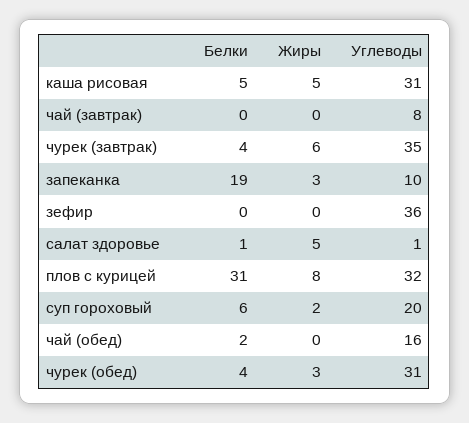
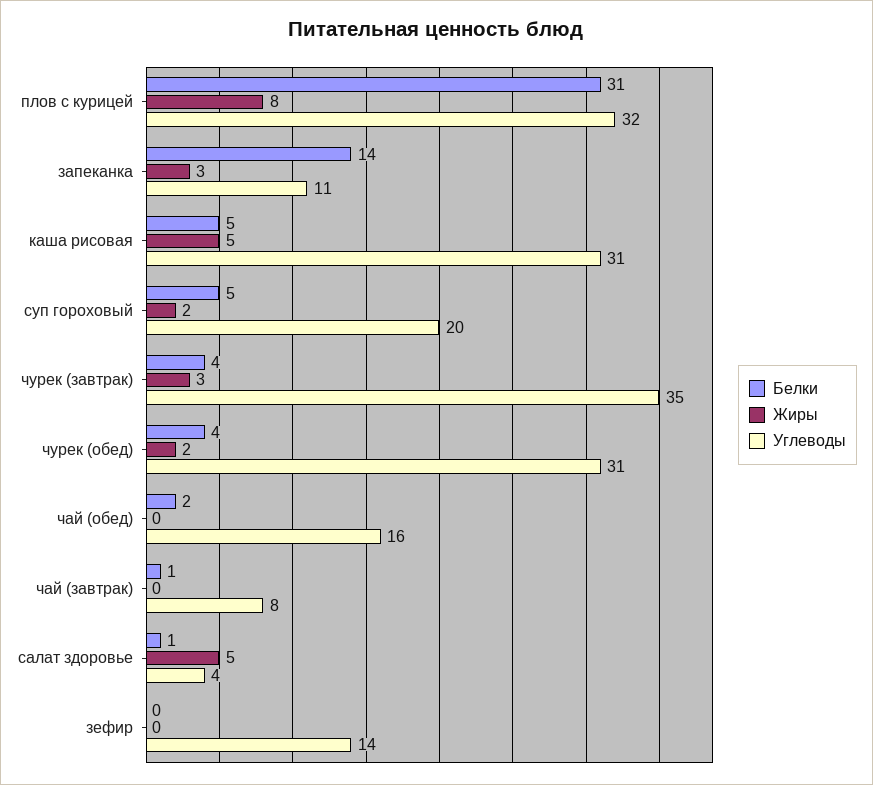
Белки, чай (завтрак): 0 -> 1
Жиры, чурек (завтрак): 6 -> 3
Белки, запеканка: 19 -> 14
Углеводы, запеканка: 10 -> 11
Углеводы, зефир: 36 -> 14
Углеводы, салат здоровье: 1 -> 4
Белки, суп гороховый: 6 -> 5
Жиры, чурек (обед): 3 -> 2

